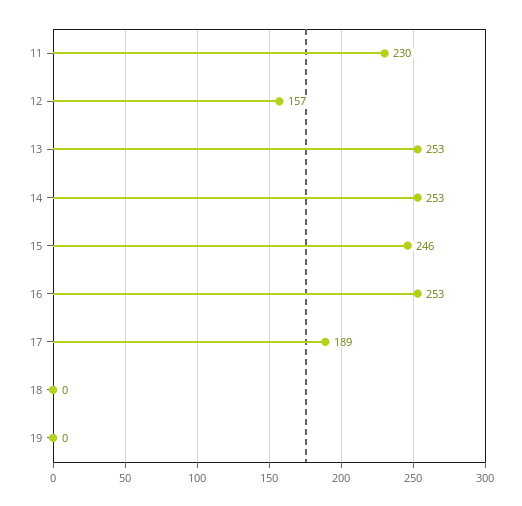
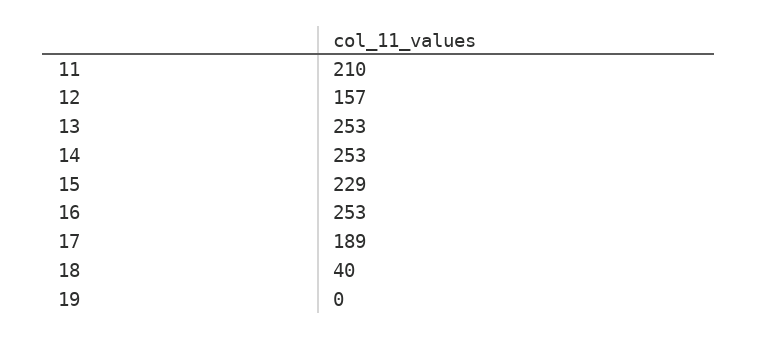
11: 230 -> 210
15: 246 -> 229
18: 0 -> 40

